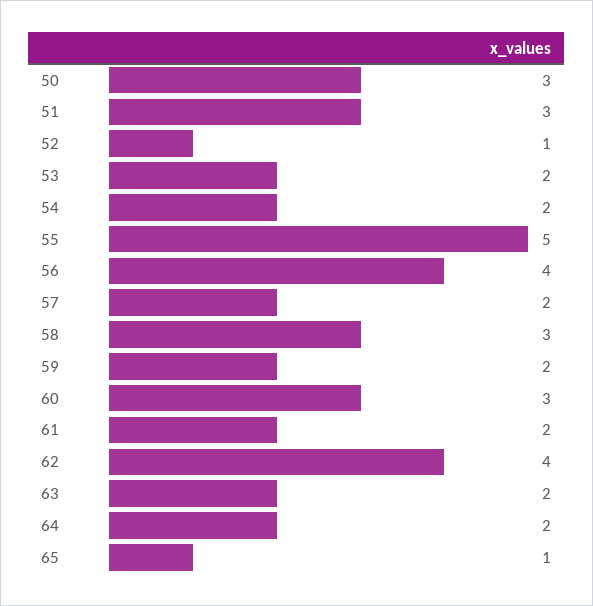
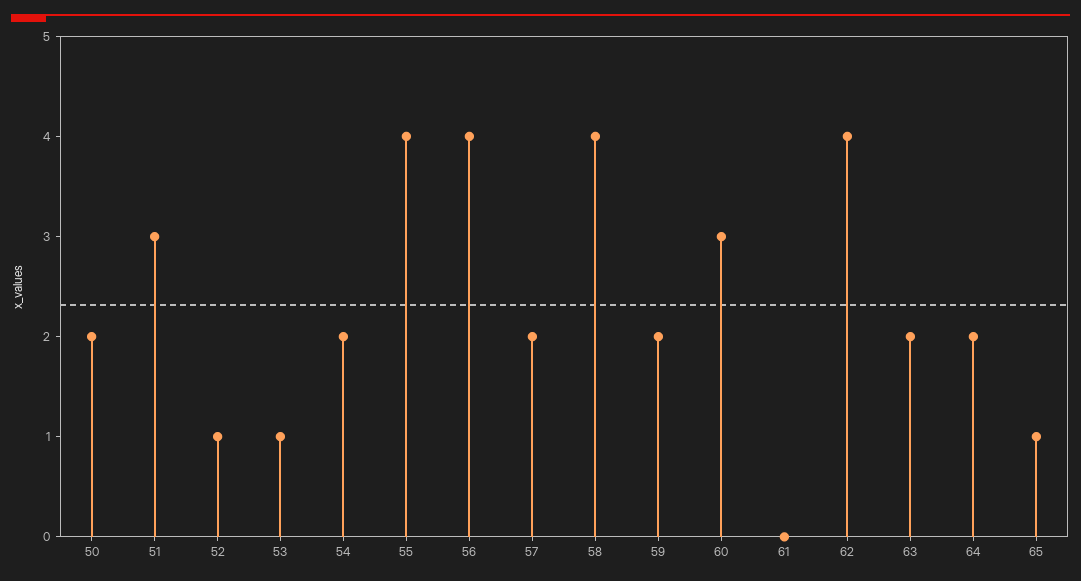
50: 3 -> 2
53: 2 -> 1
55: 5 -> 4
58: 3 -> 4
61: 2 -> 0

